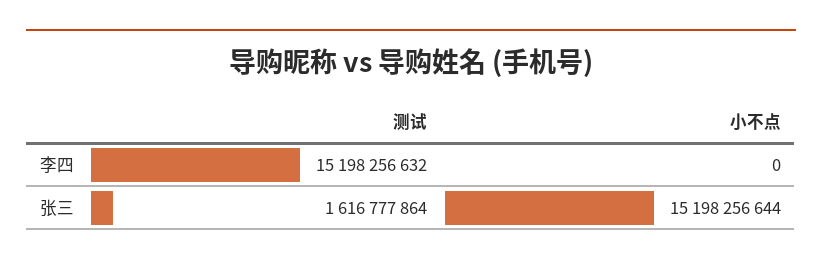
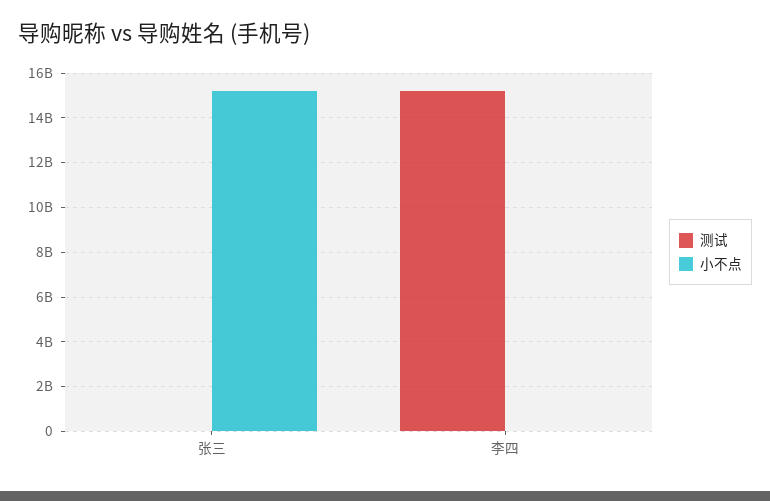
测试, 张三: 1616777864 -> 0

